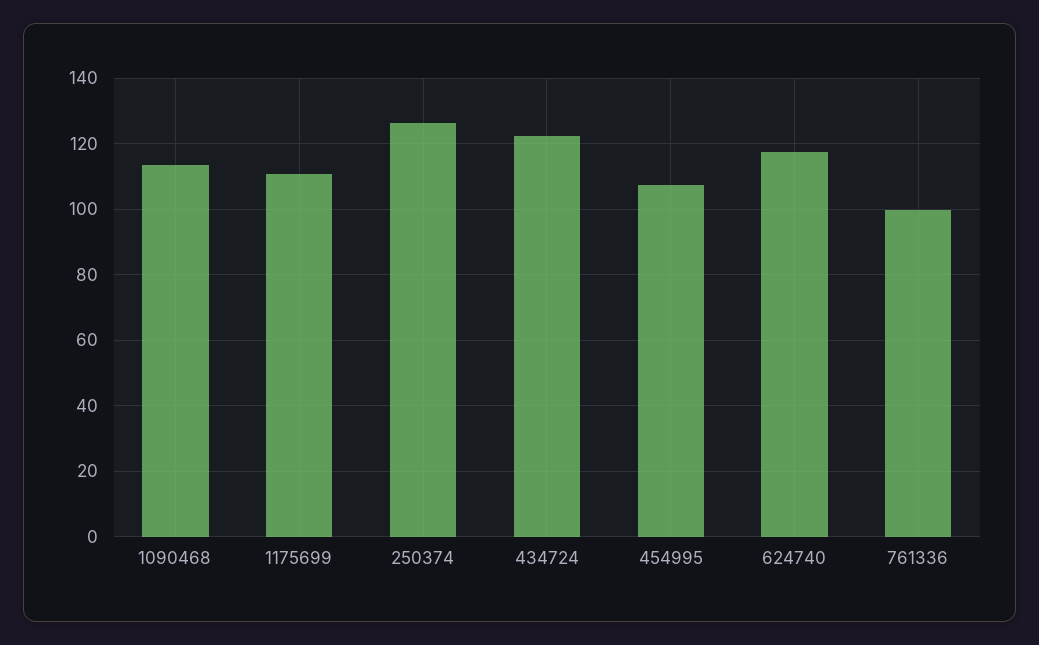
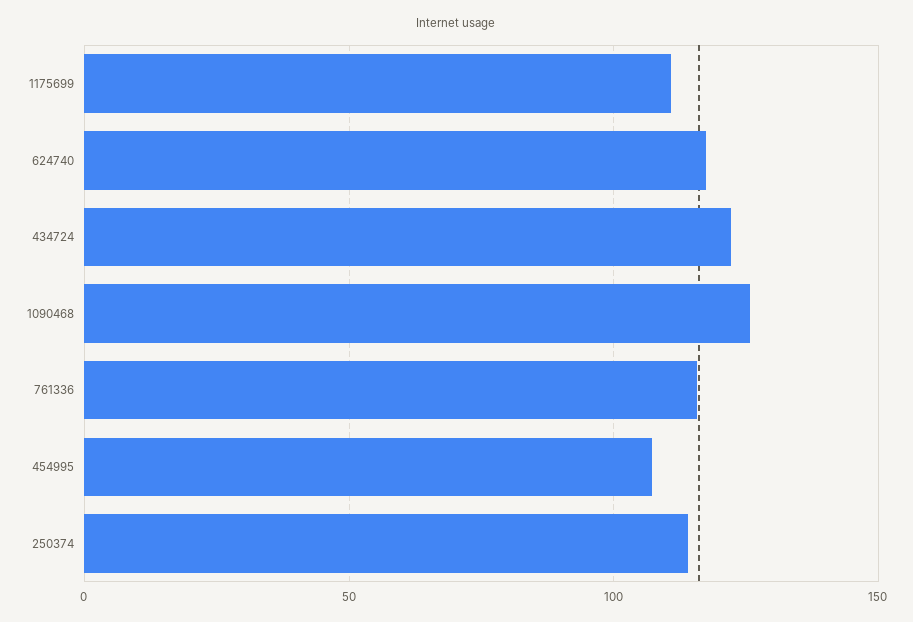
1090468: 114 -> 125
250374: 126 -> 115
761336: 100 -> 115

